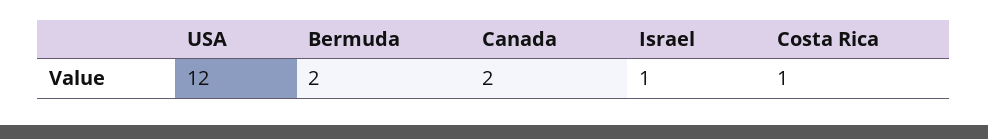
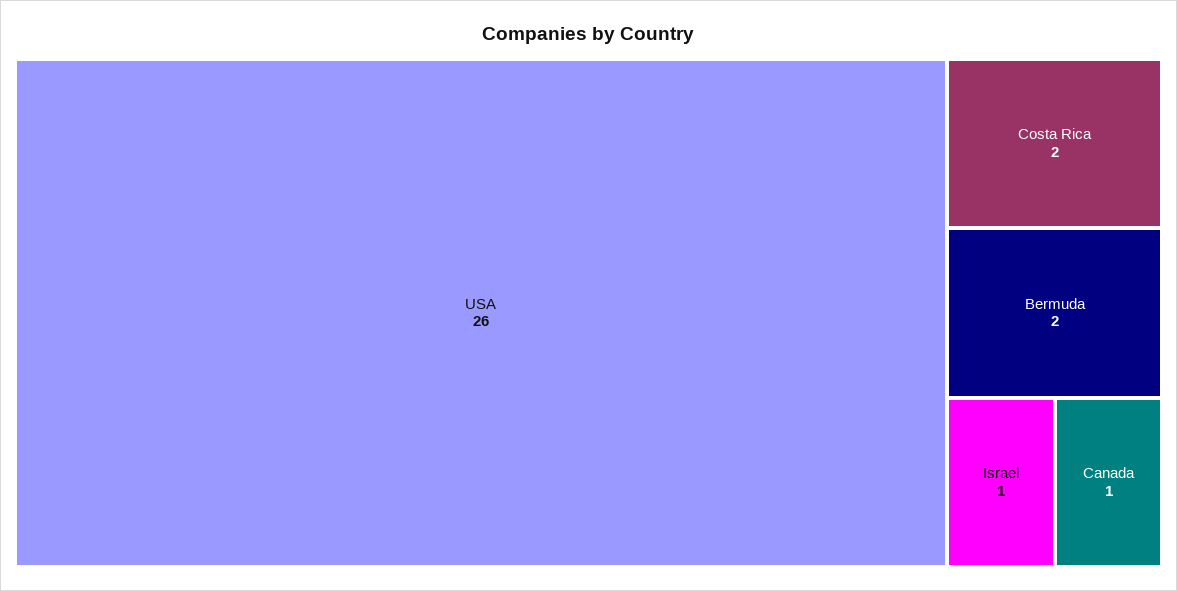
USA: 12 -> 26
Canada: 2 -> 1
Costa Rica: 1 -> 2

